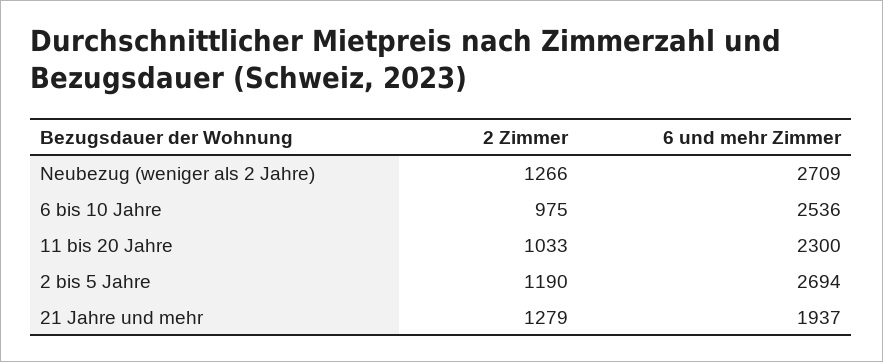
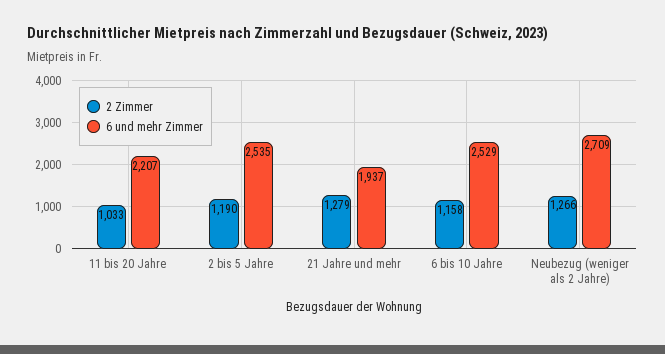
2 Zimmer, 6 bis 10 Jahre: 975 -> 1158
6 und mehr Zimmer, 6 bis 10 Jahre: 2536 -> 2529
6 und mehr Zimmer, 11 bis 20 Jahre: 2300 -> 2207
6 und mehr Zimmer, 2 bis 5 Jahre: 2694 -> 2535

